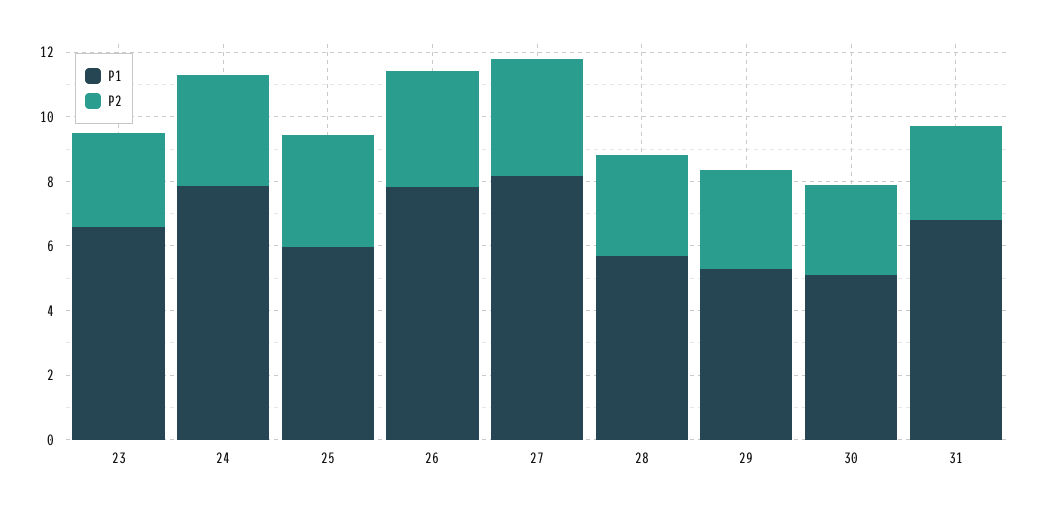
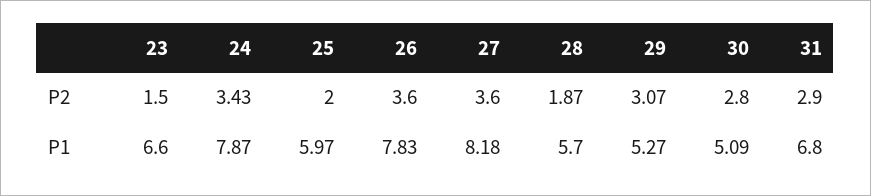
P2, 23: 3 -> 1.5
P2, 25: 3.5 -> 2
P2, 28: 3 -> 1.87

